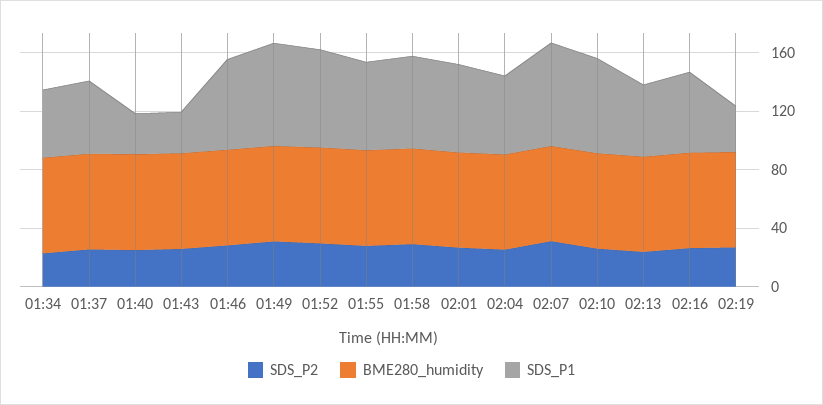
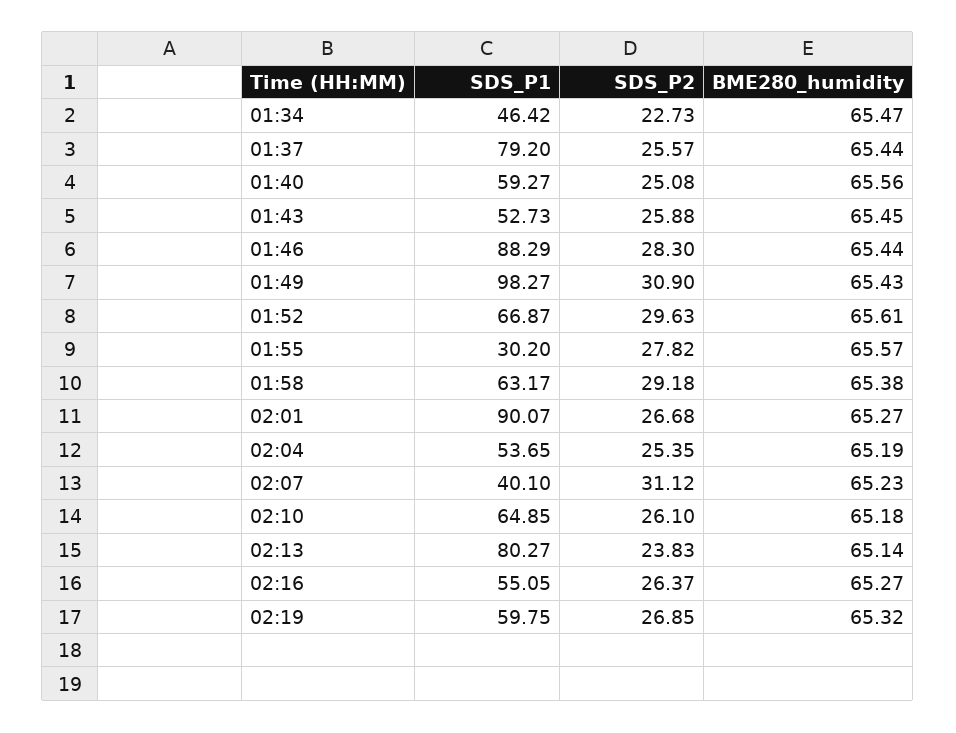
SDS_P1, 01:37: 50 -> 79.2
SDS_P1, 01:40: 30 -> 59.27
SDS_P1, 01:43: 30 -> 52.73
SDS_P1, 01:46: 60 -> 88.29
SDS_P1, 01:49: 70 -> 98.27
SDS_P1, 01:55: 60 -> 30.2
SDS_P1, 02:01: 60 -> 90.07
SDS_P1, 02:07: 70 -> 40.1
SDS_P1, 02:13: 50 -> 80.27
SDS_P1, 02:19: 30 -> 59.75

